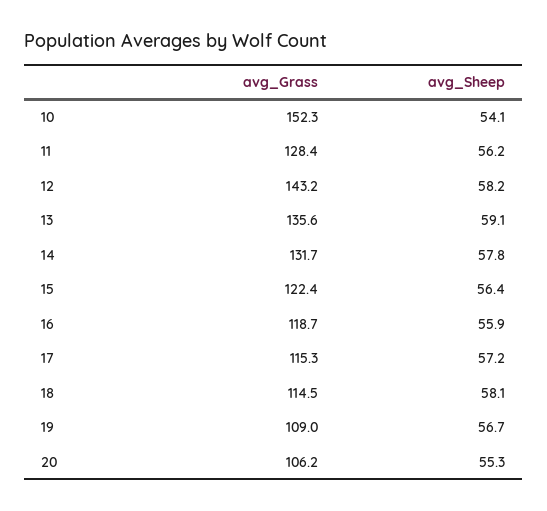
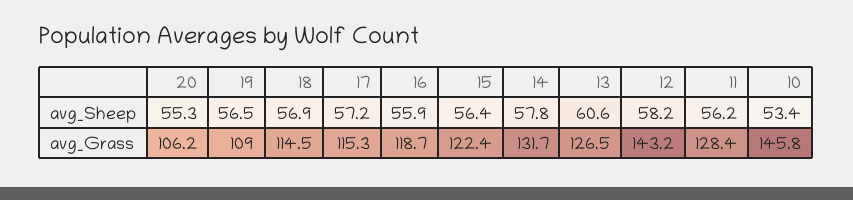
avg_Grass, 10: 152.3 -> 145.8
avg_Sheep, 10: 54.1 -> 53.4
avg_Grass, 13: 135.6 -> 126.5
avg_Sheep, 13: 59.1 -> 60.6
avg_Sheep, 18: 58.1 -> 56.9
avg_Sheep, 19: 56.7 -> 56.5

